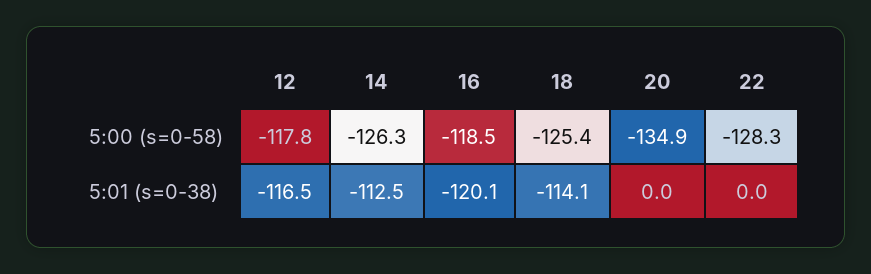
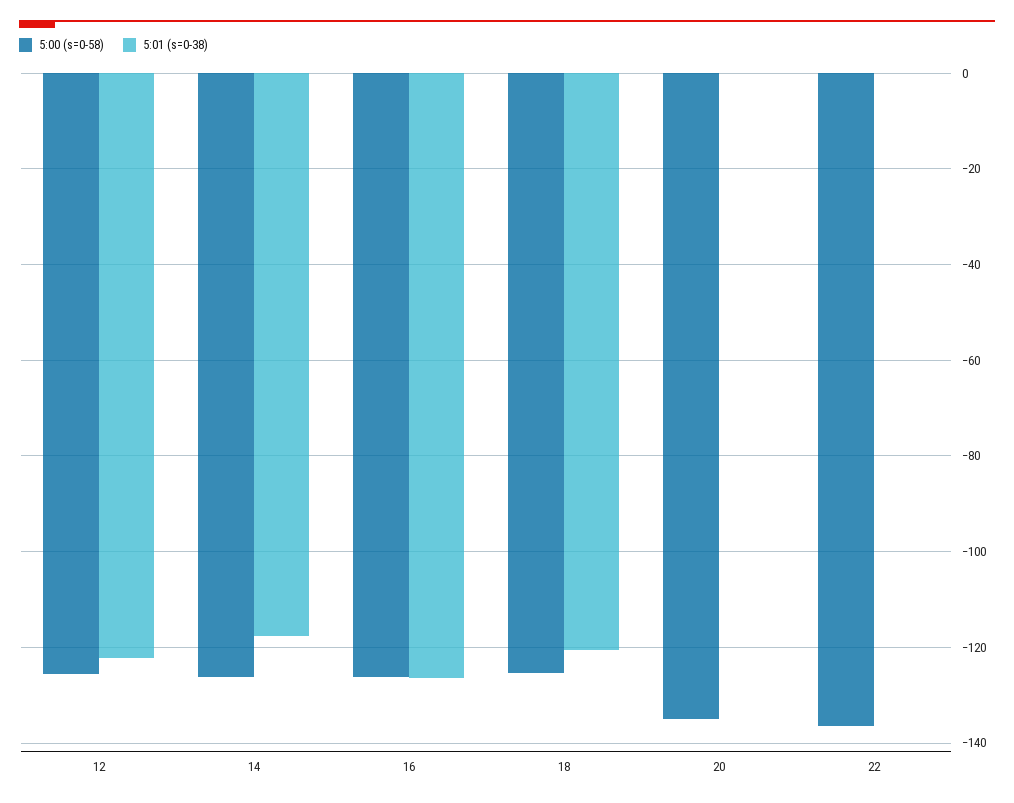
5:00 (s=0-58), 12: -117.8 -> -126
5:00 (s=0-58), 16: -118.5 -> -126
5:00 (s=0-58), 22: -128.3 -> -136
5:01 (s=0-38), 12: -116.5 -> -122
5:01 (s=0-38), 14: -112.5 -> -118
5:01 (s=0-38), 16: -120.1 -> -126
5:01 (s=0-38), 18: -114.1 -> -120

